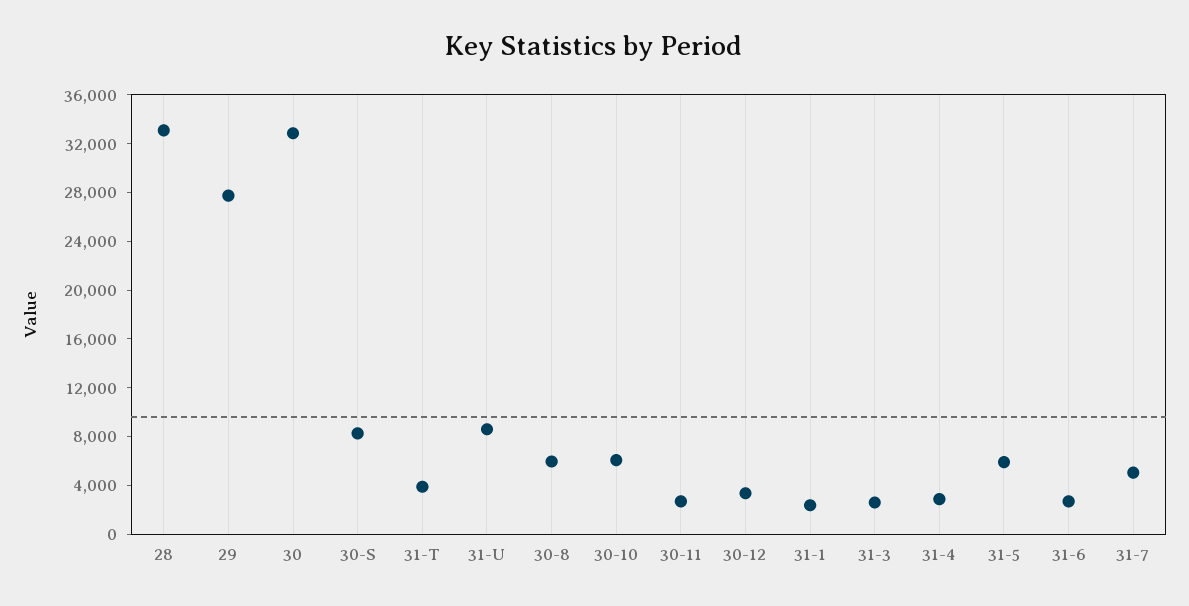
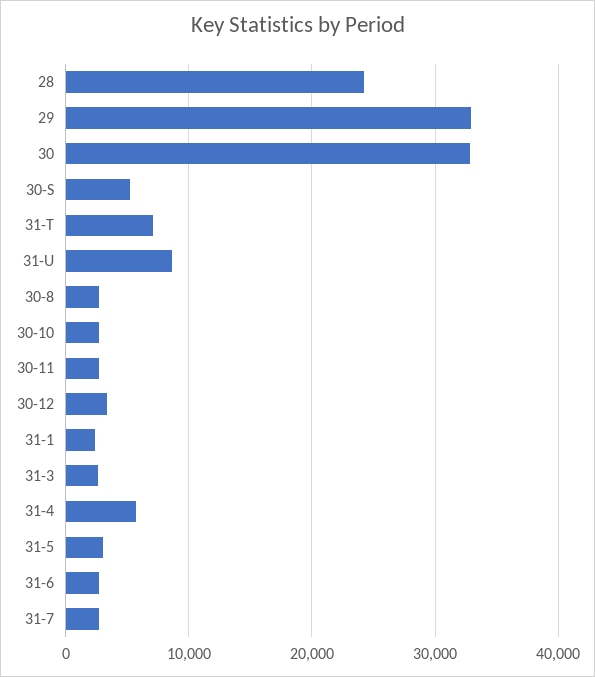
28: 33000 -> 24000
29: 28000 -> 33000
30-S: 8000 -> 5000
31-T: 4000 -> 7000
30-8: 6000 -> 3000
30-10: 6000 -> 3000
31-4: 3000 -> 6000
31-5: 6000 -> 3000
31-7: 5000 -> 3000

